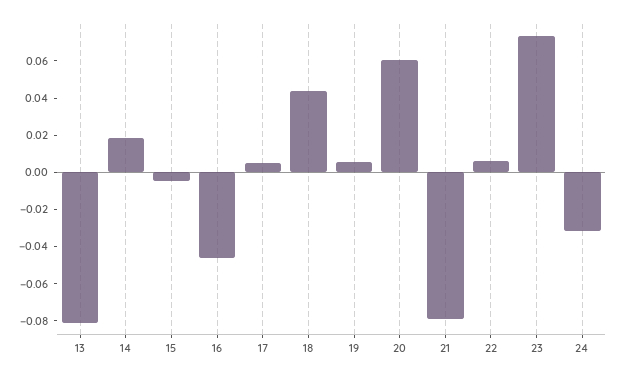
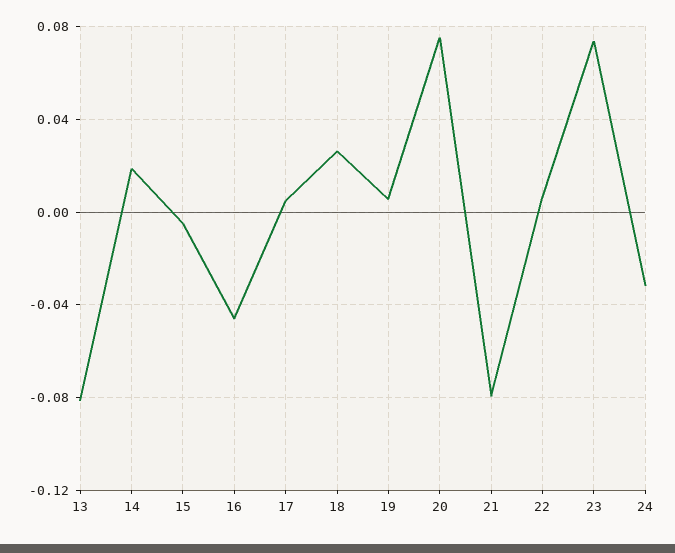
18: 0.045 -> 0.025
20: 0.06 -> 0.075

